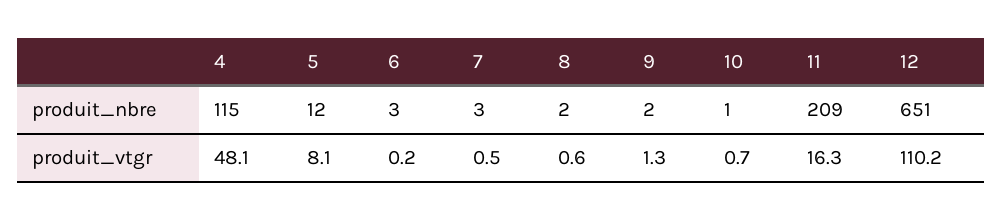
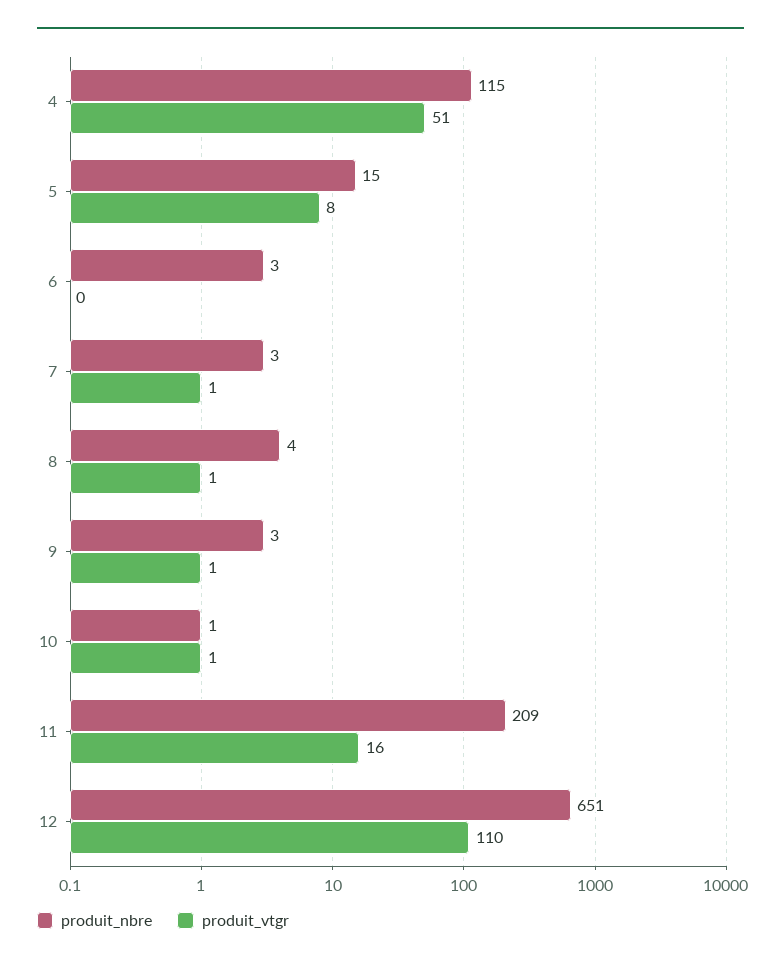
produit_nbre, 5: 12 -> 15
produit_nbre, 8: 2 -> 4
produit_nbre, 9: 2 -> 3
produit_vtgr, 4: 48.1 -> 51

